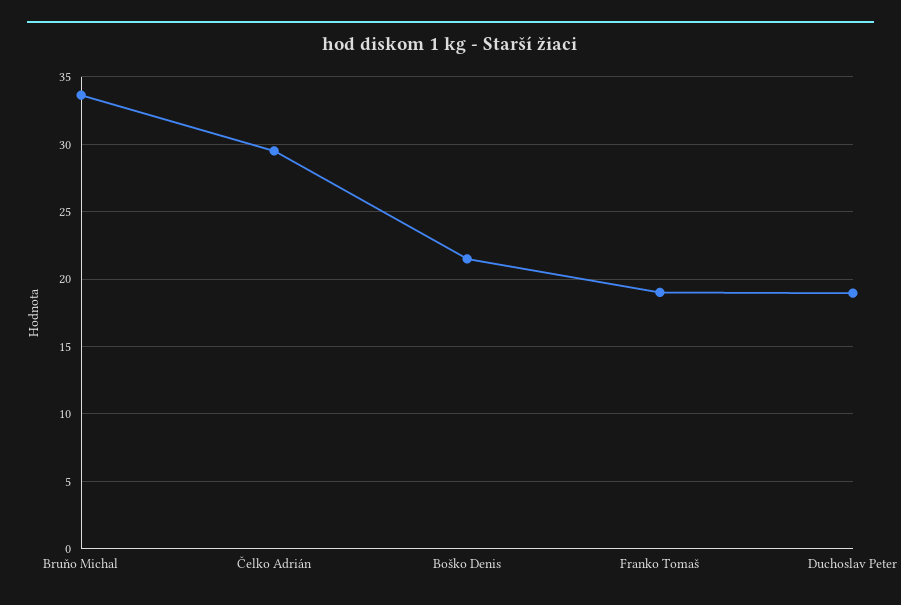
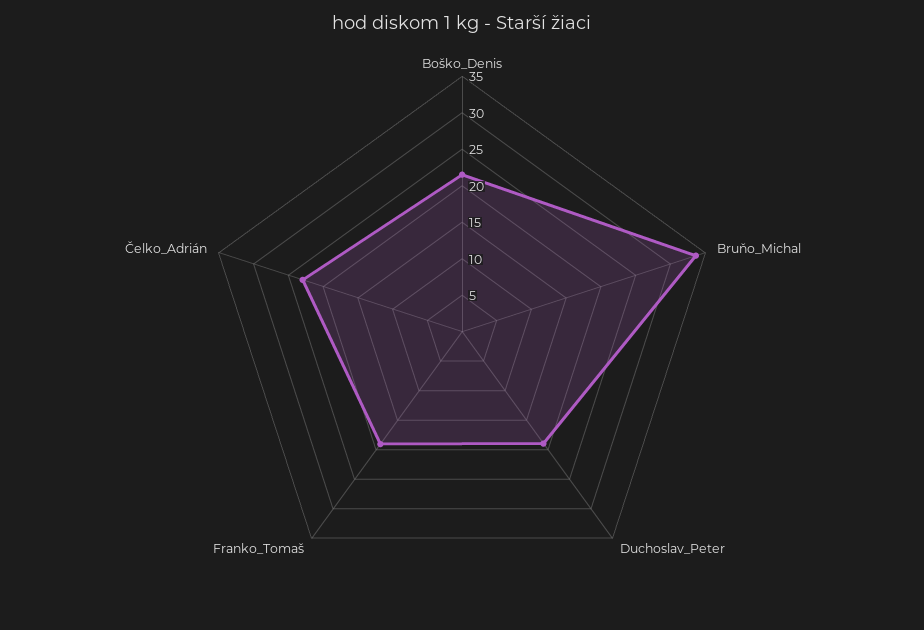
Čelko Adrián: 29.5 -> 22.5

